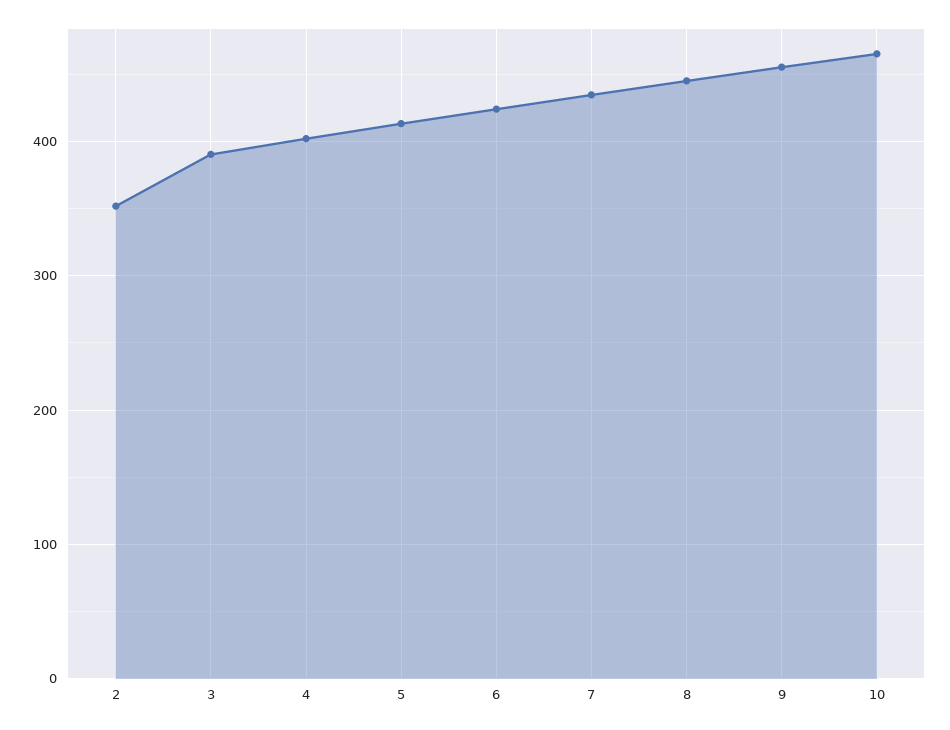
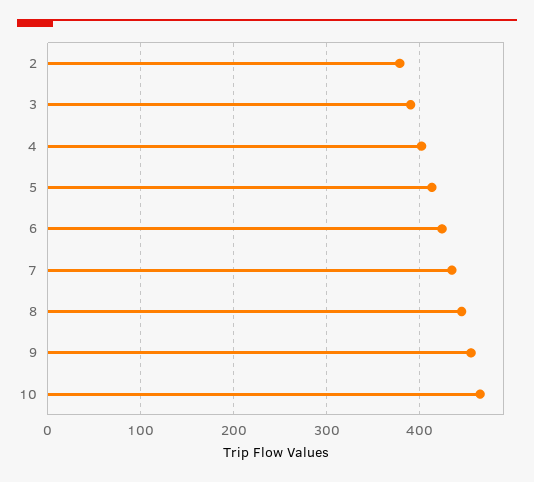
2: 350 -> 380

